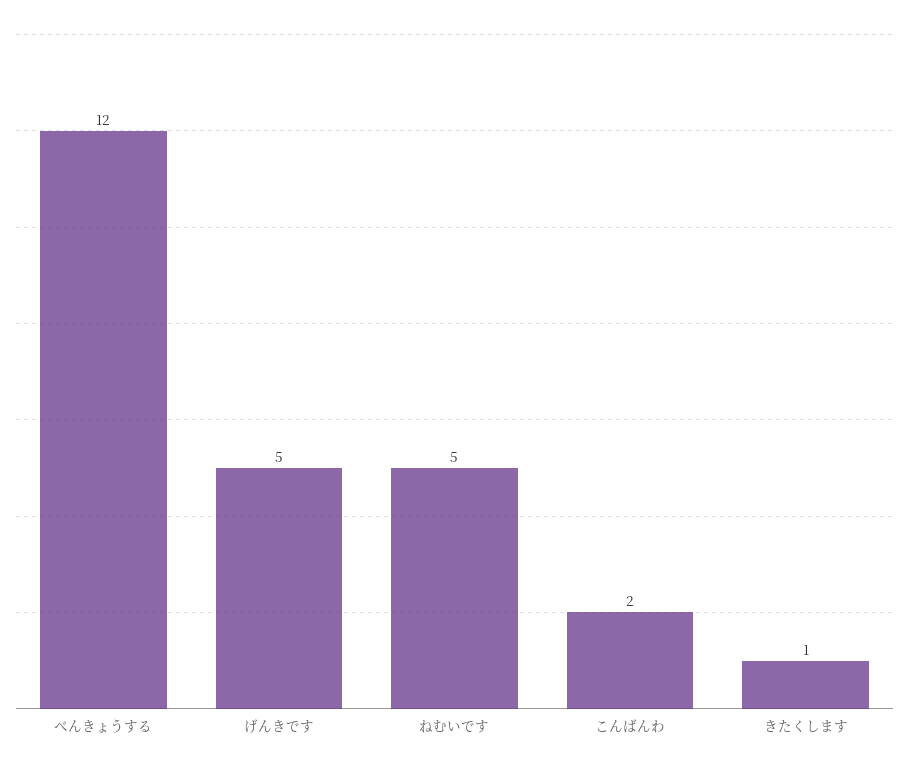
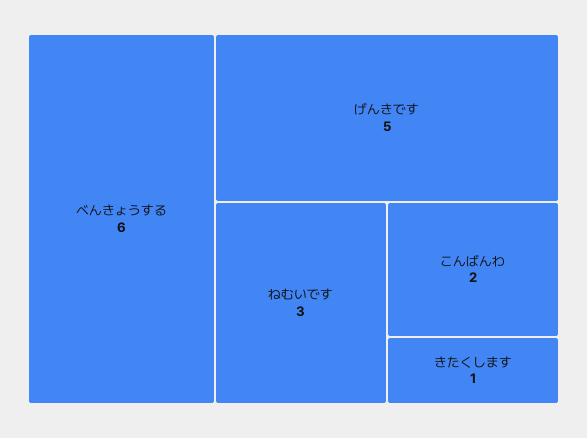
べんきょうする: 12 -> 6
ねむいです: 5 -> 3

